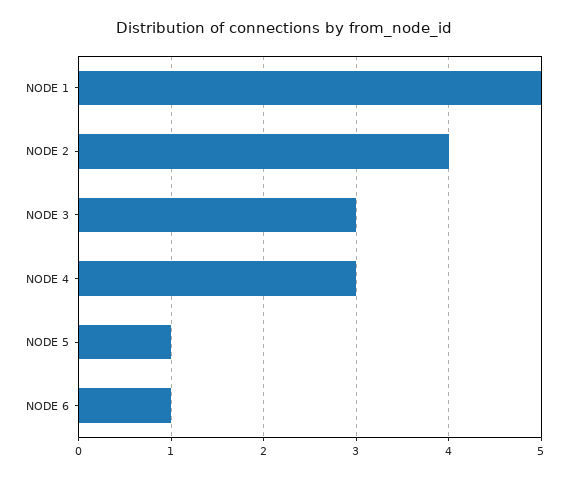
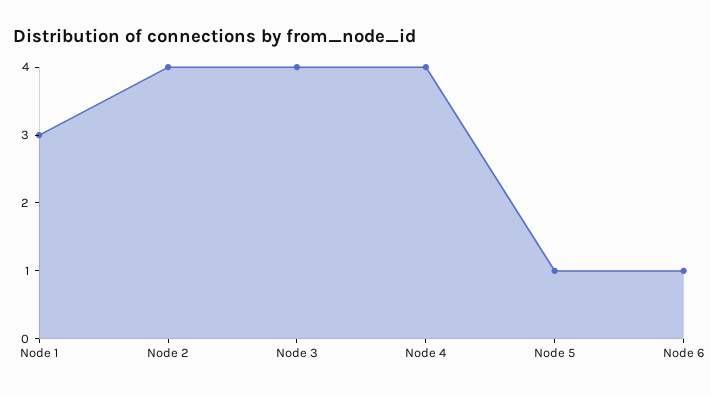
NODE 1: 5 -> 3
NODE 3: 3 -> 4
NODE 4: 3 -> 4

